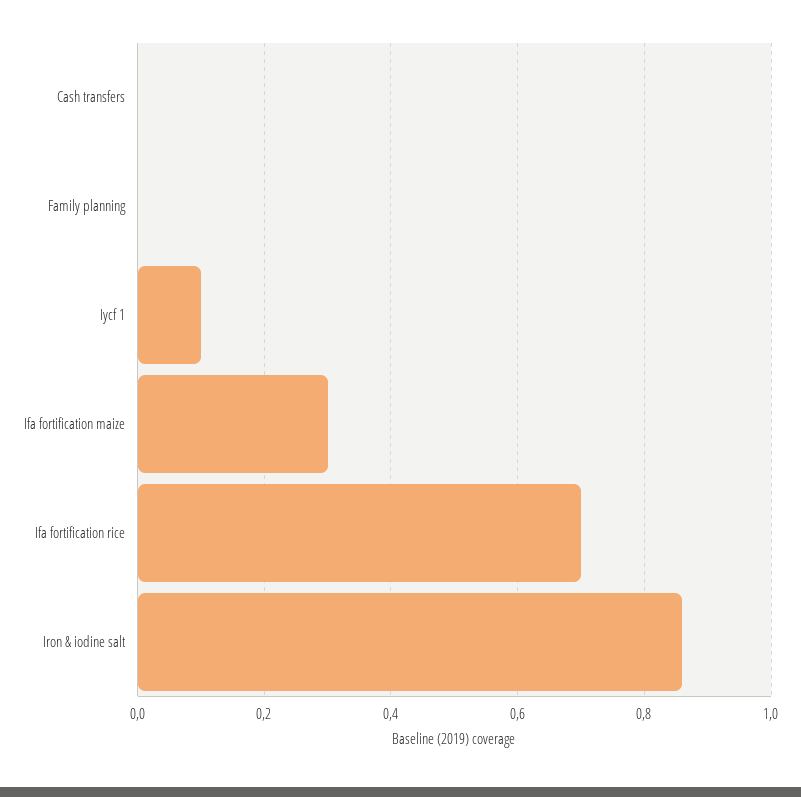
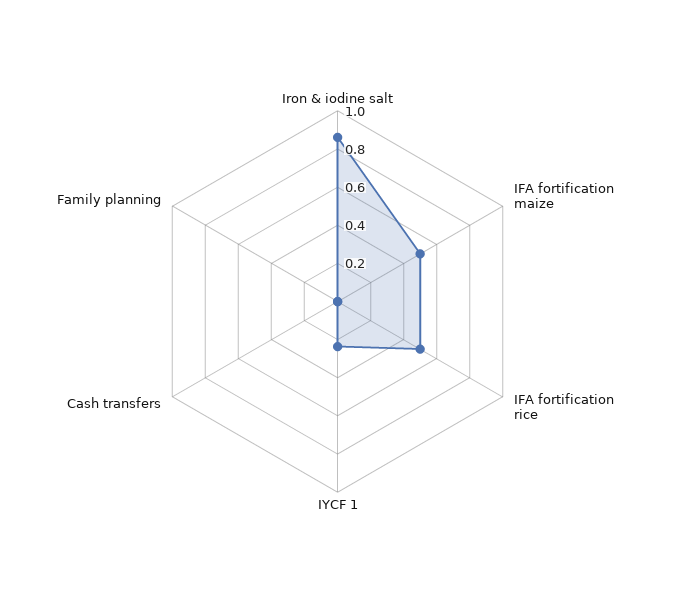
Iycf 1: 0.1 -> 0.25
Ifa fortification maize: 0.3 -> 0.5
Ifa fortification rice: 0.7 -> 0.5

